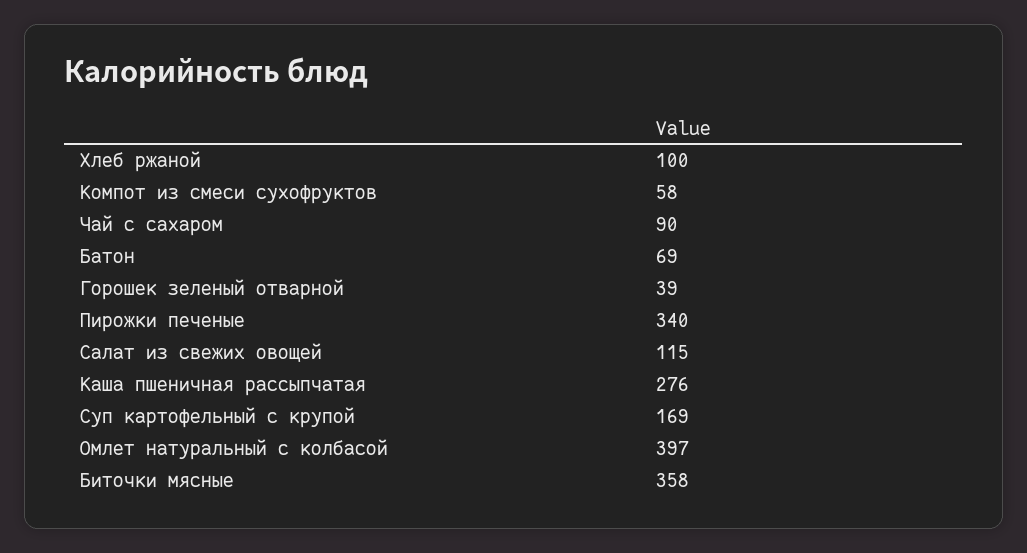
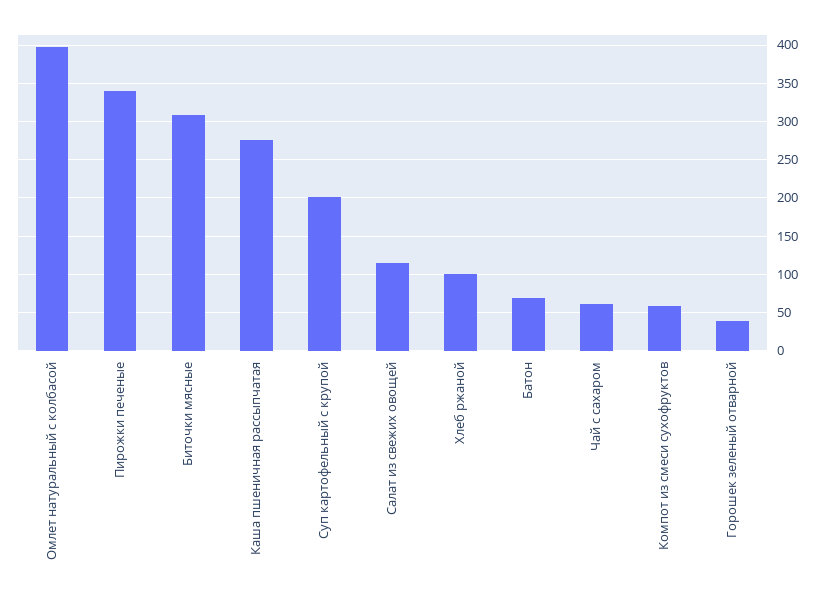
Чай с сахаром: 90 -> 60
Суп картофельный с крупой: 169 -> 200
Биточки мясные: 358 -> 310

